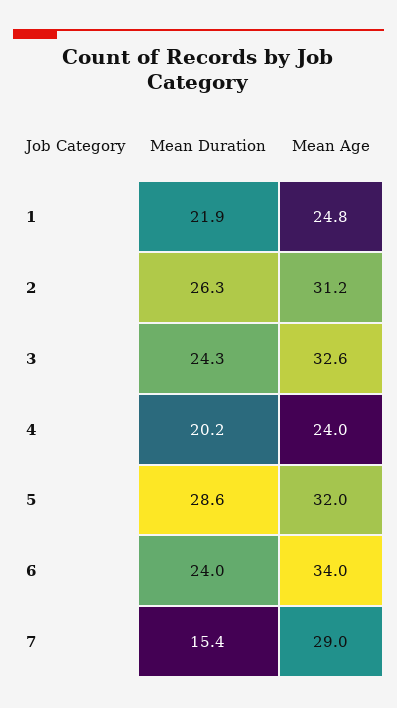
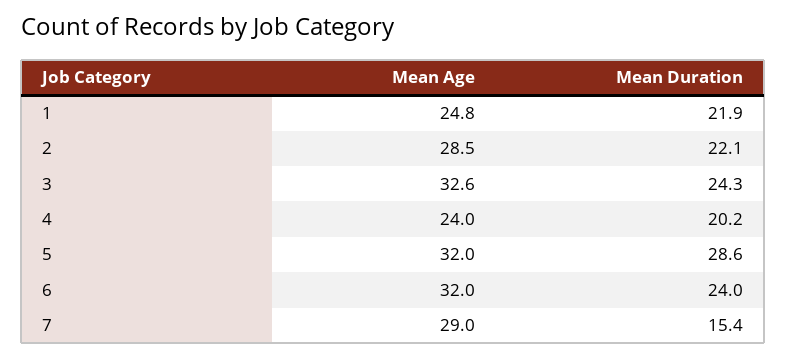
Mean Duration, 2: 26.3 -> 22.1
Mean Age, 2: 31.2 -> 28.5
Mean Age, 6: 34 -> 32

